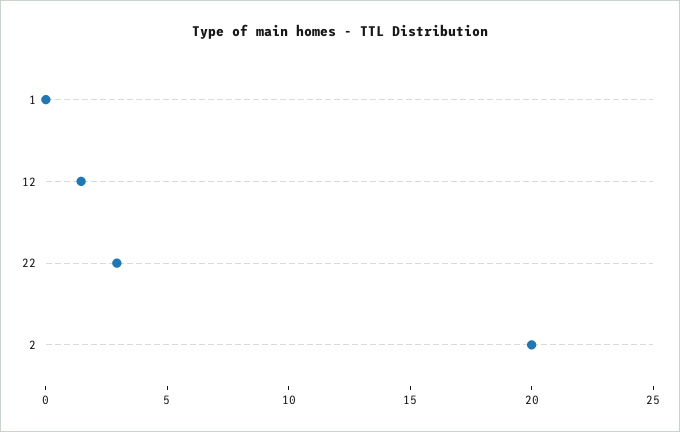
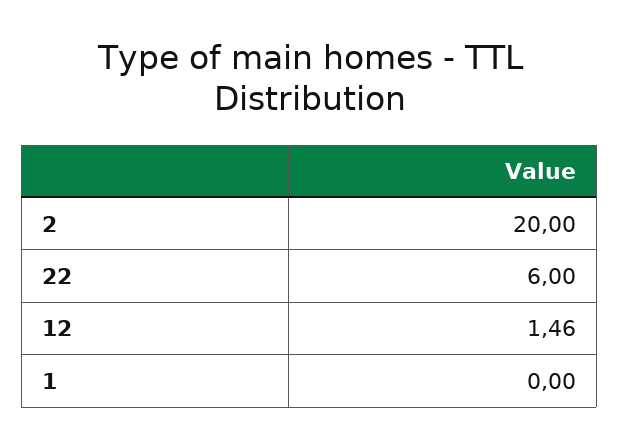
22: 3 -> 6

